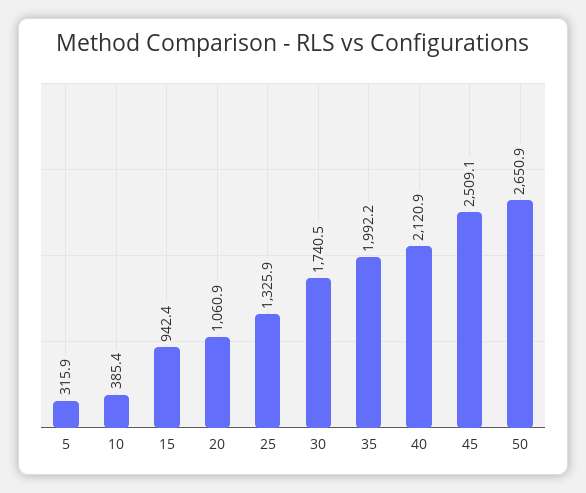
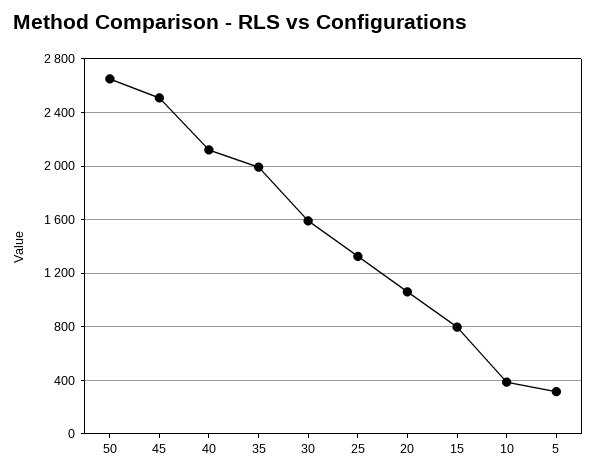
15: 942.4 -> 800
30: 1740.5 -> 1600

